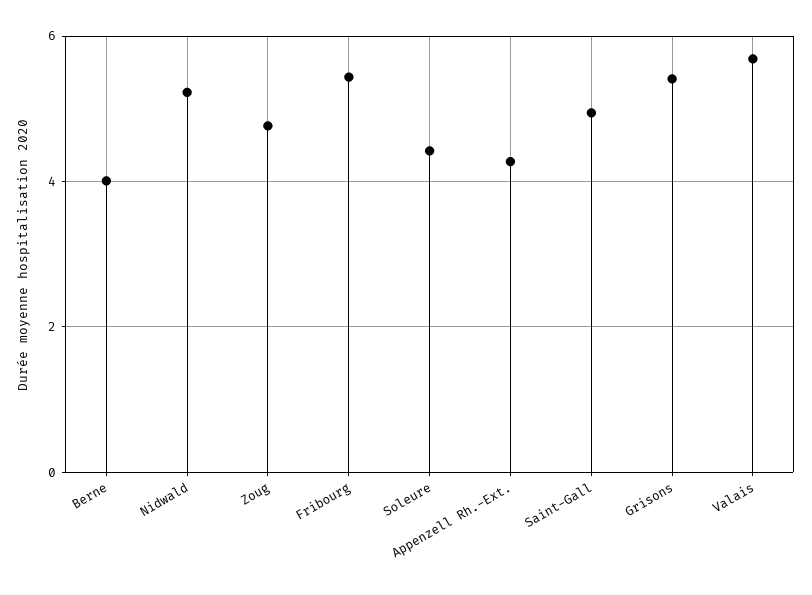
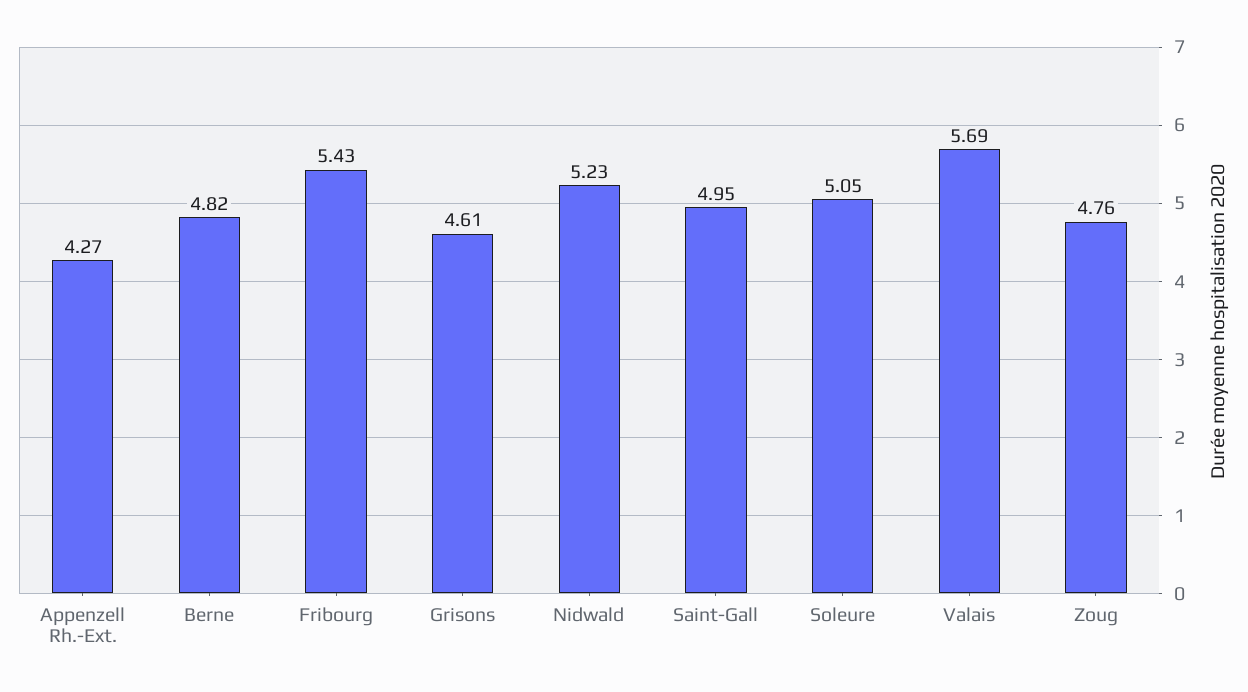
Berne: 4 -> 4.82
Soleure: 4.4 -> 5.05
Grisons: 5.4 -> 4.61

